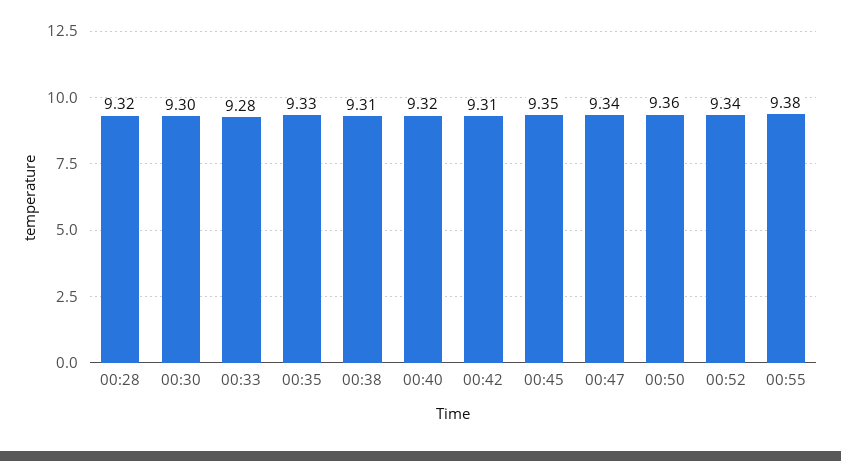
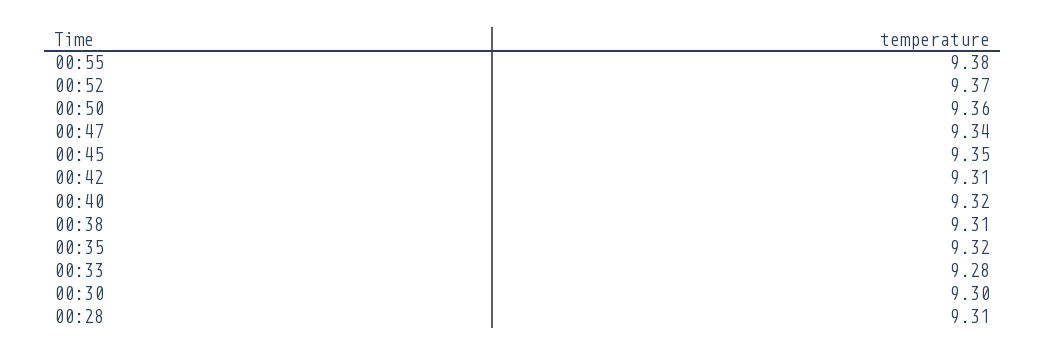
00:28: 9.32 -> 9.31
00:35: 9.33 -> 9.32
00:52: 9.34 -> 9.37

